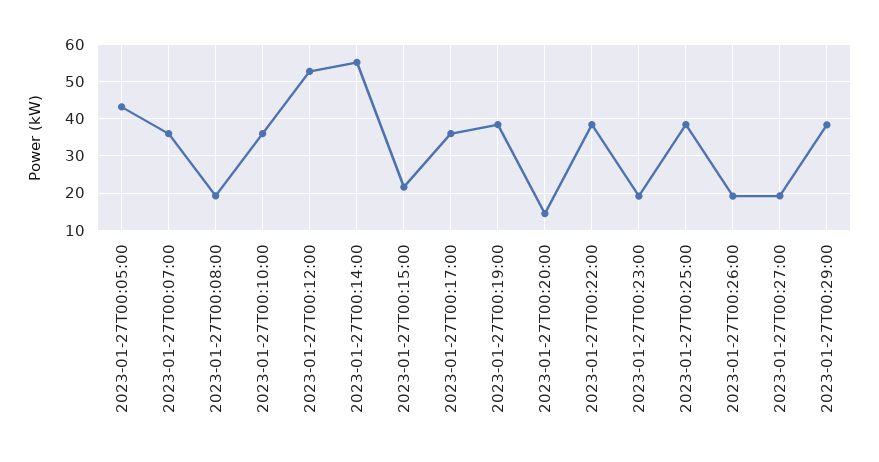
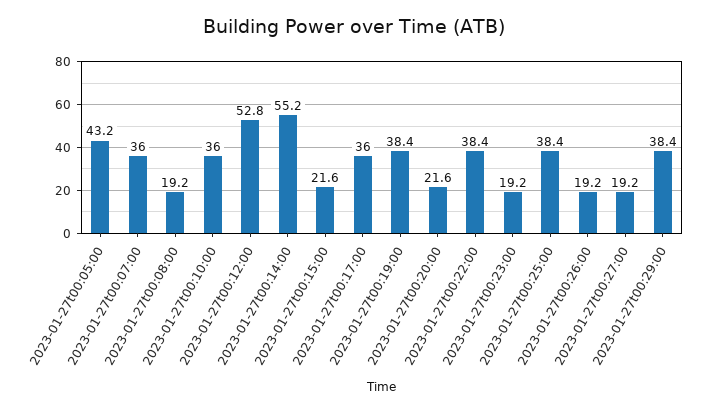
2023-01-27T00:20:00: 14 -> 21.6

